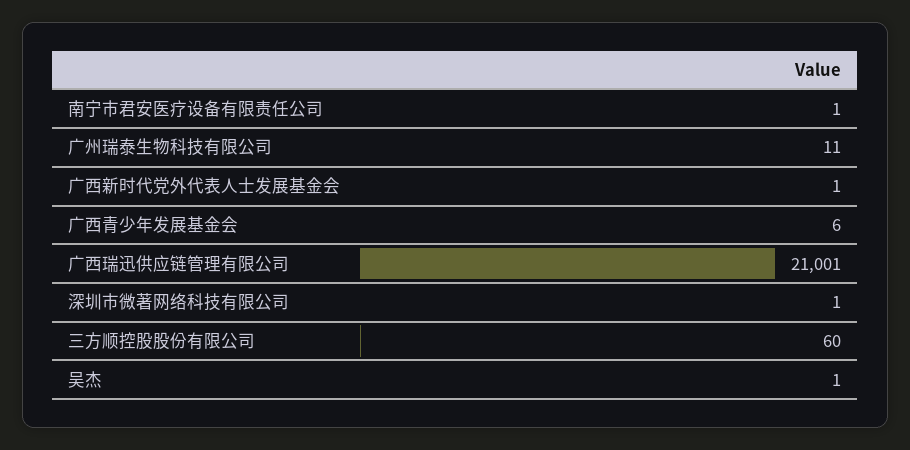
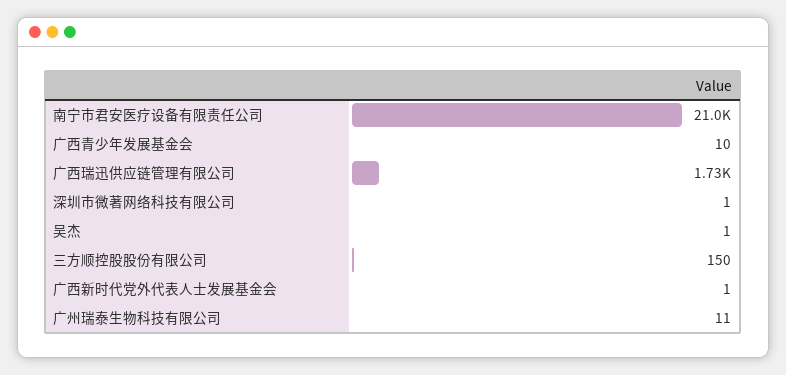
南宁市君安医疗设备有限责任公司: 1 -> 21000
广西青少年发展基金会: 6 -> 10
广西瑞迅供应链管理有限公司: 21001 -> 1730
三方顺控股股份有限公司: 60 -> 150

